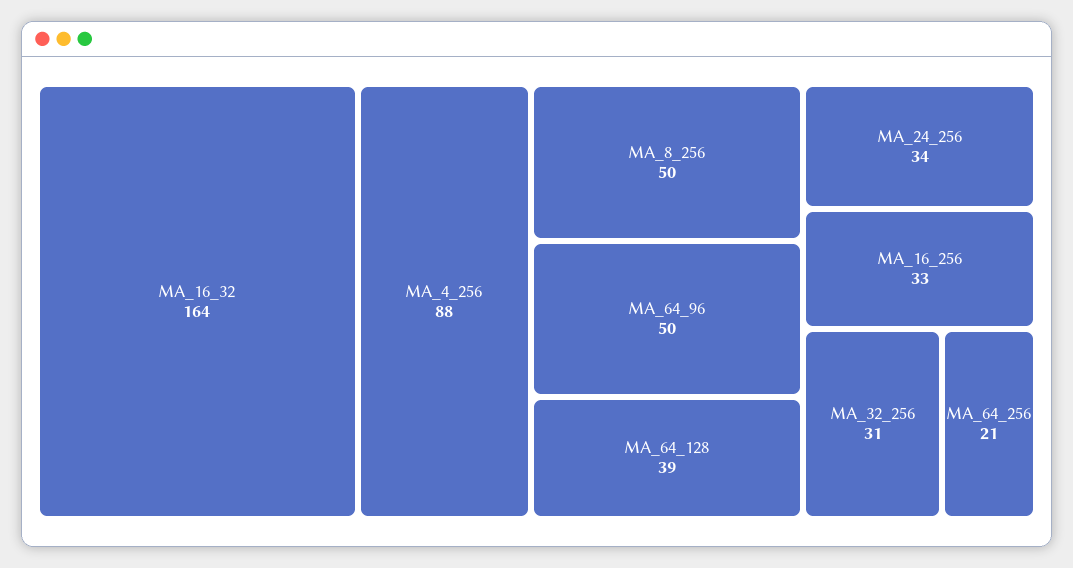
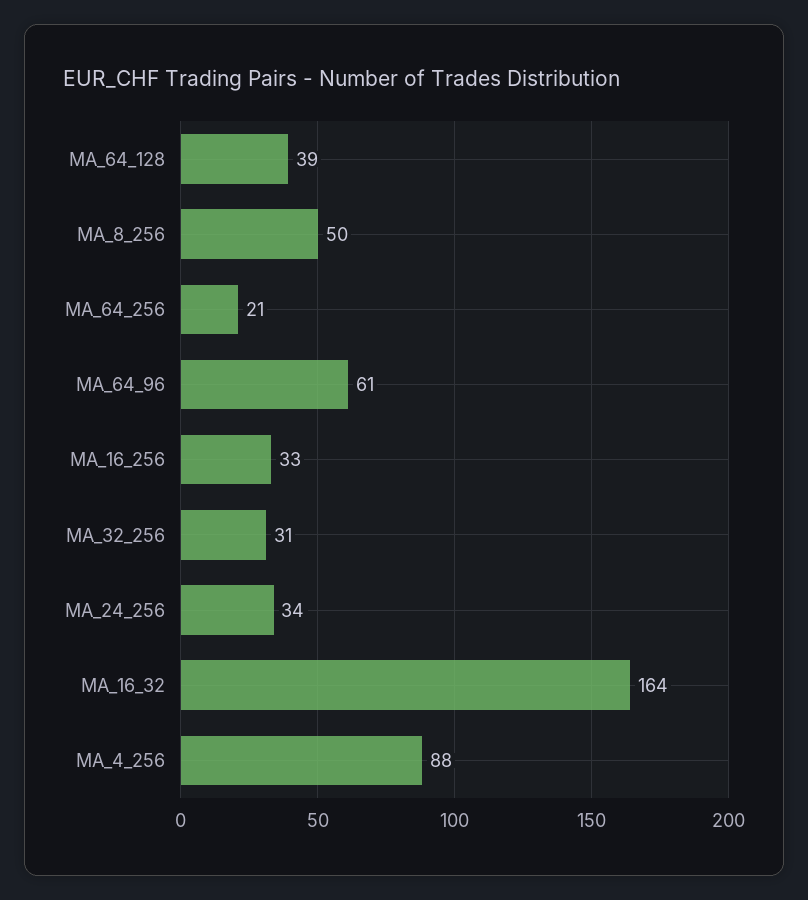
MA_64_96: 50 -> 61

